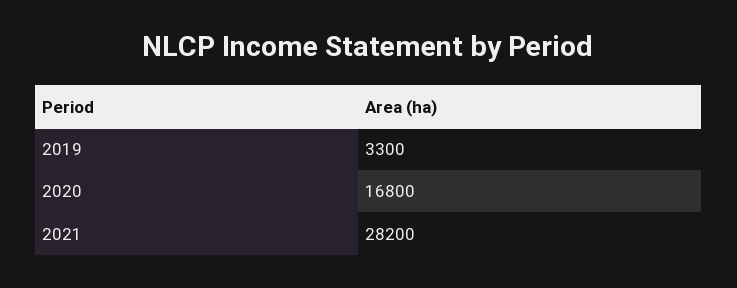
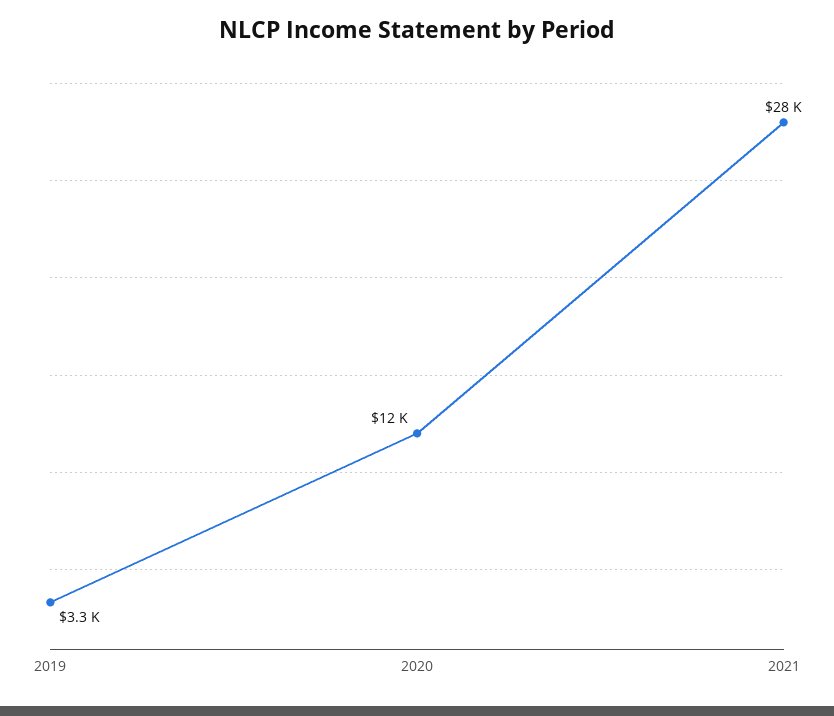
2020: 16800 -> 12000

